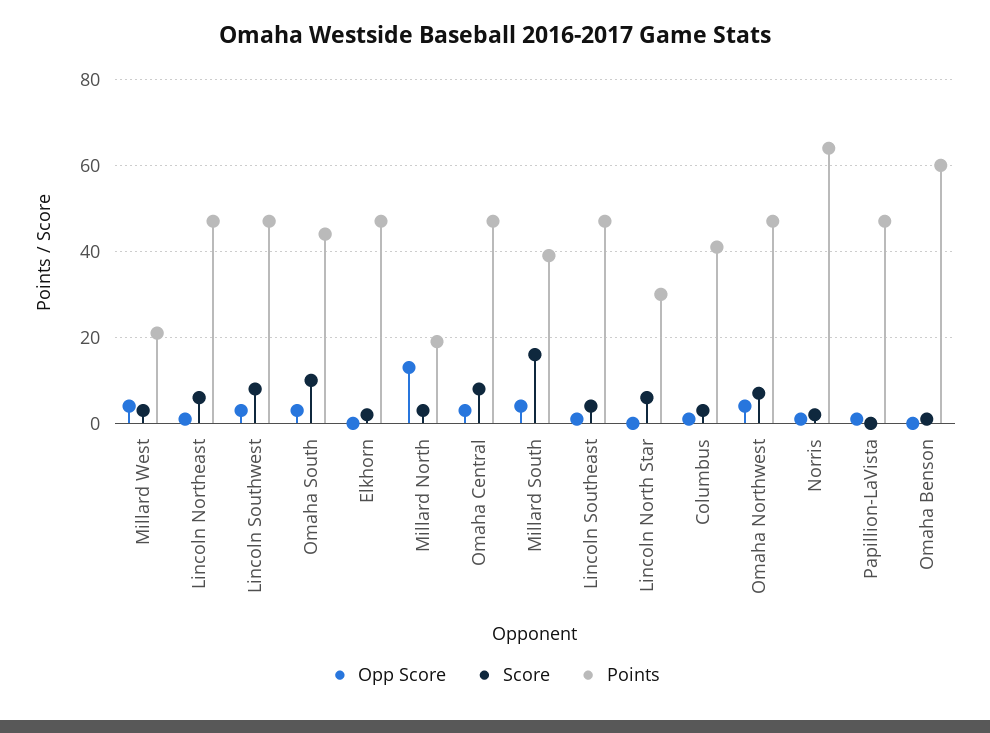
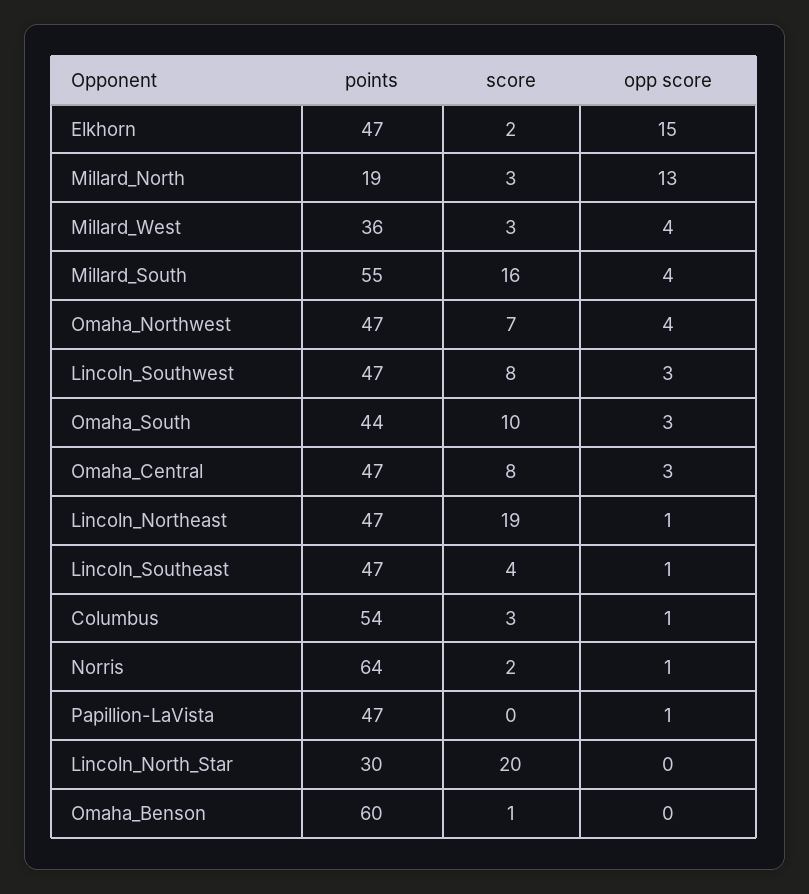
Points, Millard West: 20 -> 36
Score, Lincoln Northeast: 5 -> 19
Opp Score, Elkhorn: 0 -> 15
Points, Millard South: 40 -> 55
Score, Lincoln North Star: 5 -> 20
Points, Columbus: 40 -> 54

